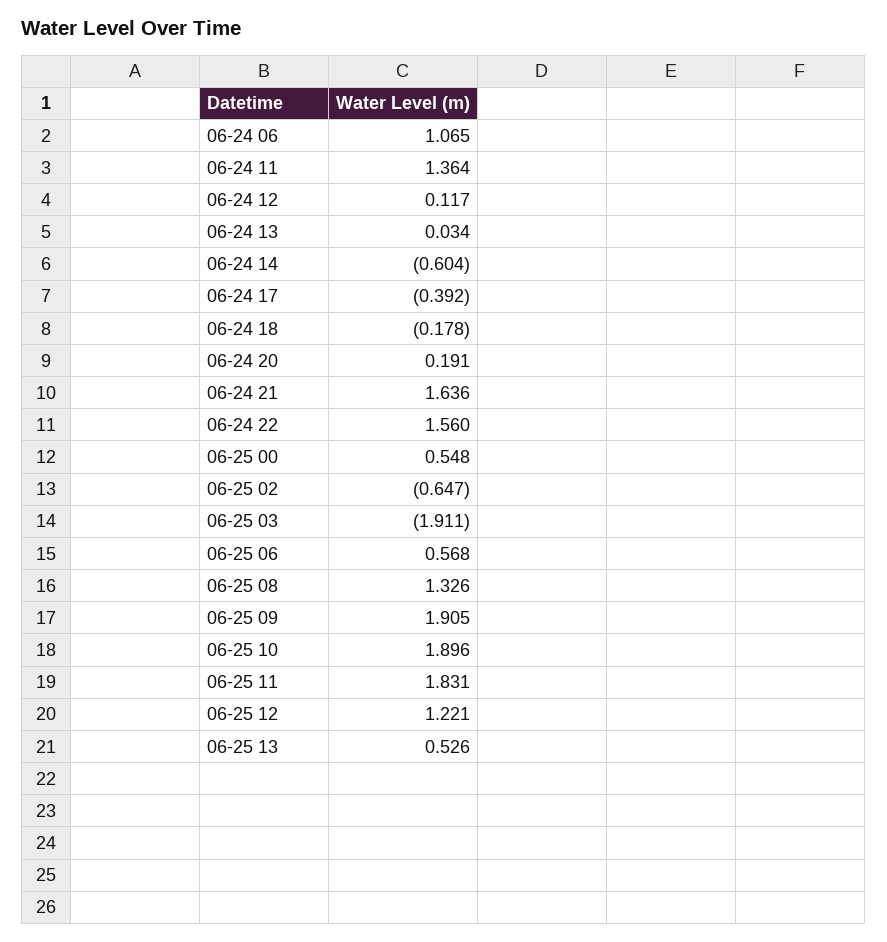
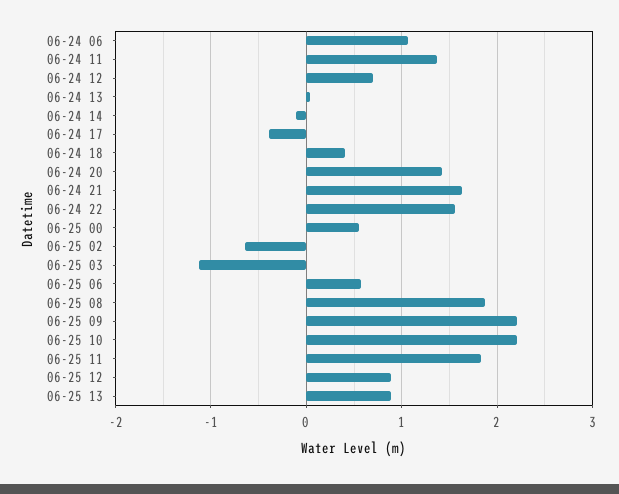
06-24 12: 0.117 -> 0.7
06-24 14: -0.604 -> -0.1
06-24 18: -0.178 -> 0.4
06-24 20: 0.191 -> 1.4
06-25 03: -1.911 -> -1.1
06-25 08: 1.326 -> 1.9
06-25 09: 1.905 -> 2.2
06-25 10: 1.896 -> 2.2
06-25 12: 1.221 -> 0.9
06-25 13: 0.526 -> 0.9

